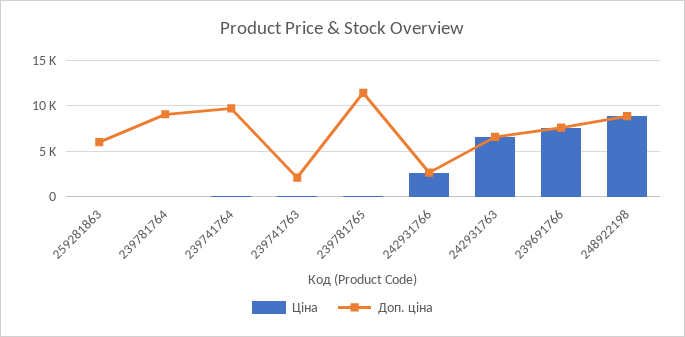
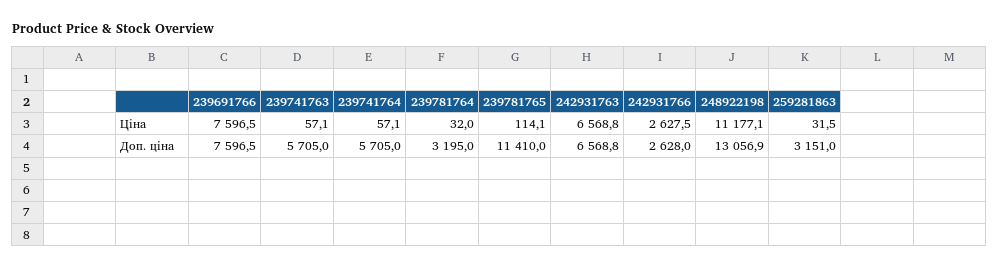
Доп. ціна, 259281863: 6000 -> 3151
Доп. ціна, 239781764: 9000 -> 3195
Доп. ціна, 239741764: 10000 -> 5705
Доп. ціна, 239741763: 2000 -> 5705
Ціна, 248922198: 9000 -> 11177.1
Доп. ціна, 248922198: 9000 -> 13056.9

